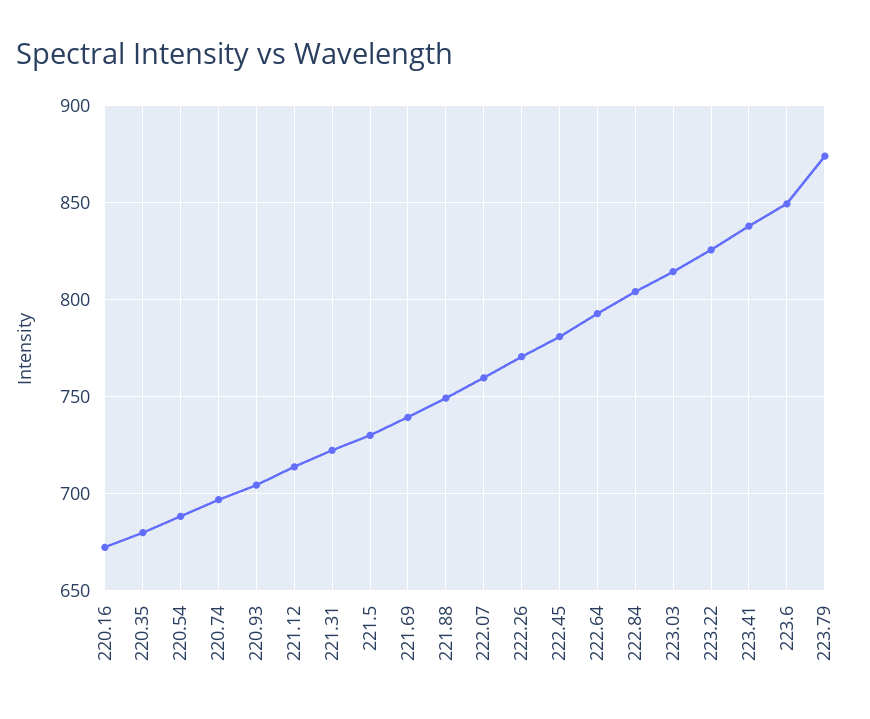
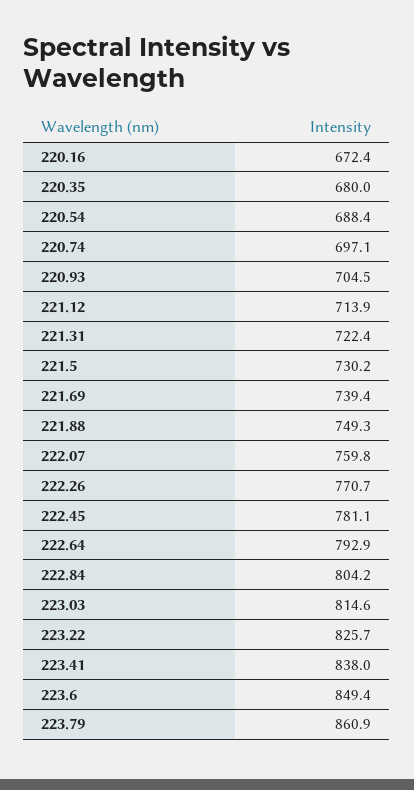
223.79: 875 -> 860.9

